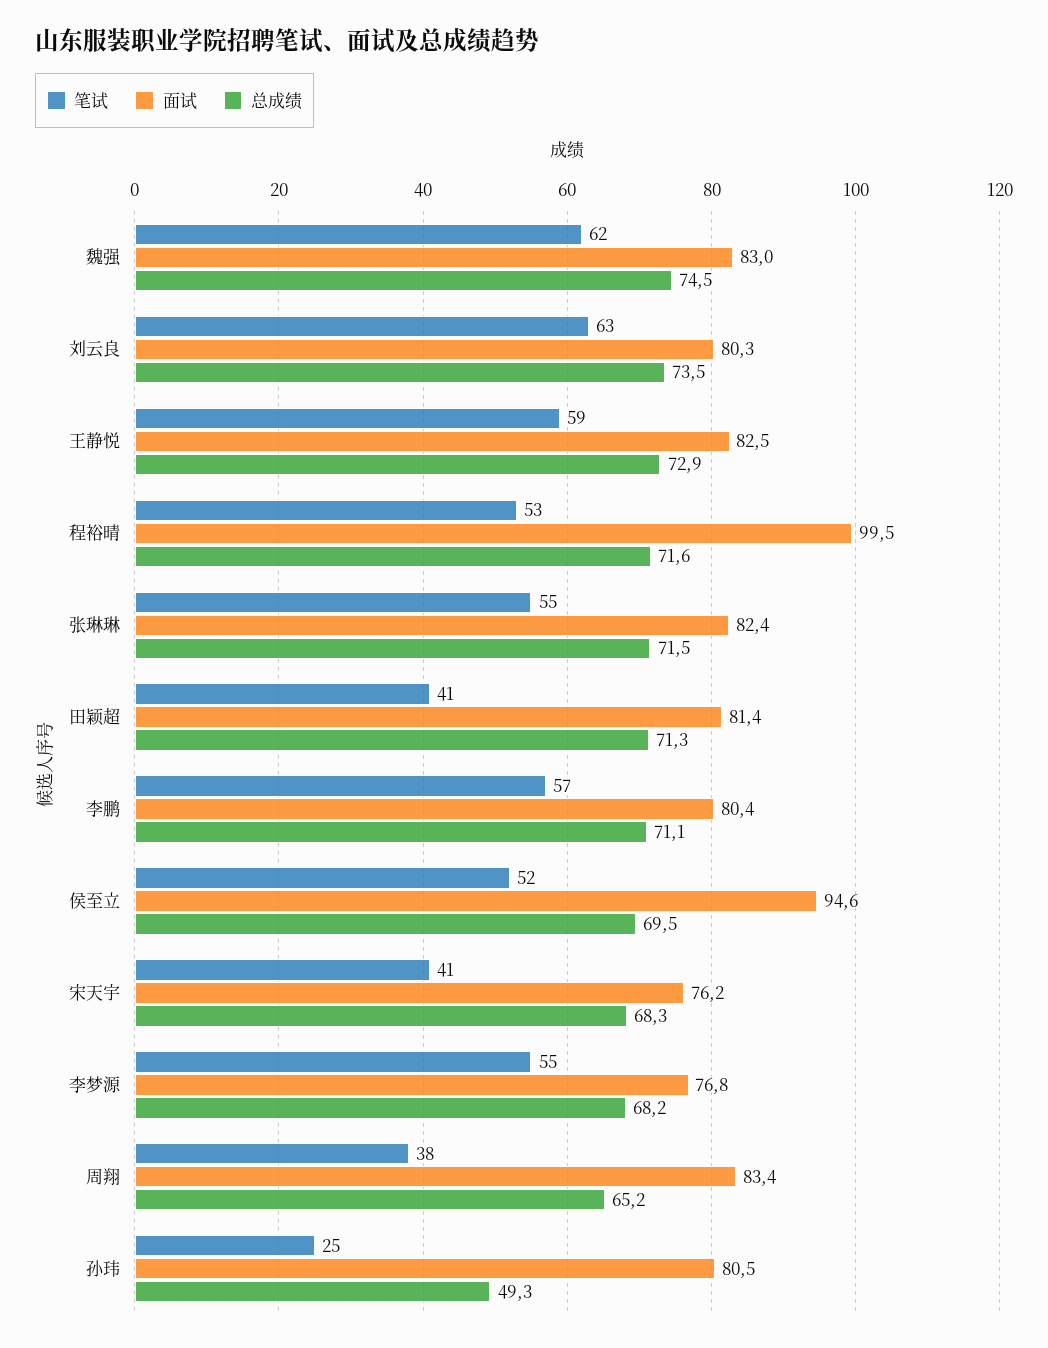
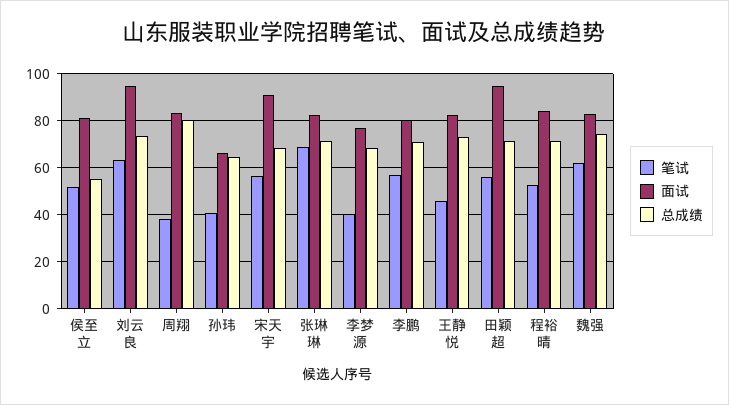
面试, 刘云良: 80.3 -> 95
笔试, 王静悦: 59 -> 45
面试, 程裕晴: 99.5 -> 85
笔试, 张琳琳: 55 -> 70
笔试, 田颖超: 41 -> 55
面试, 田颖超: 81.4 -> 95
面试, 侯至立: 94.6 -> 80
总成绩, 侯至立: 69.5 -> 55
笔试, 宋天宇: 41 -> 55
面试, 宋天宇: 76.2 -> 90
笔试, 李梦源: 55 -> 40
总成绩, 周翔: 65.2 -> 80
笔试, 孙玮: 25 -> 40
面试, 孙玮: 80.5 -> 65
总成绩, 孙玮: 49.3 -> 65

